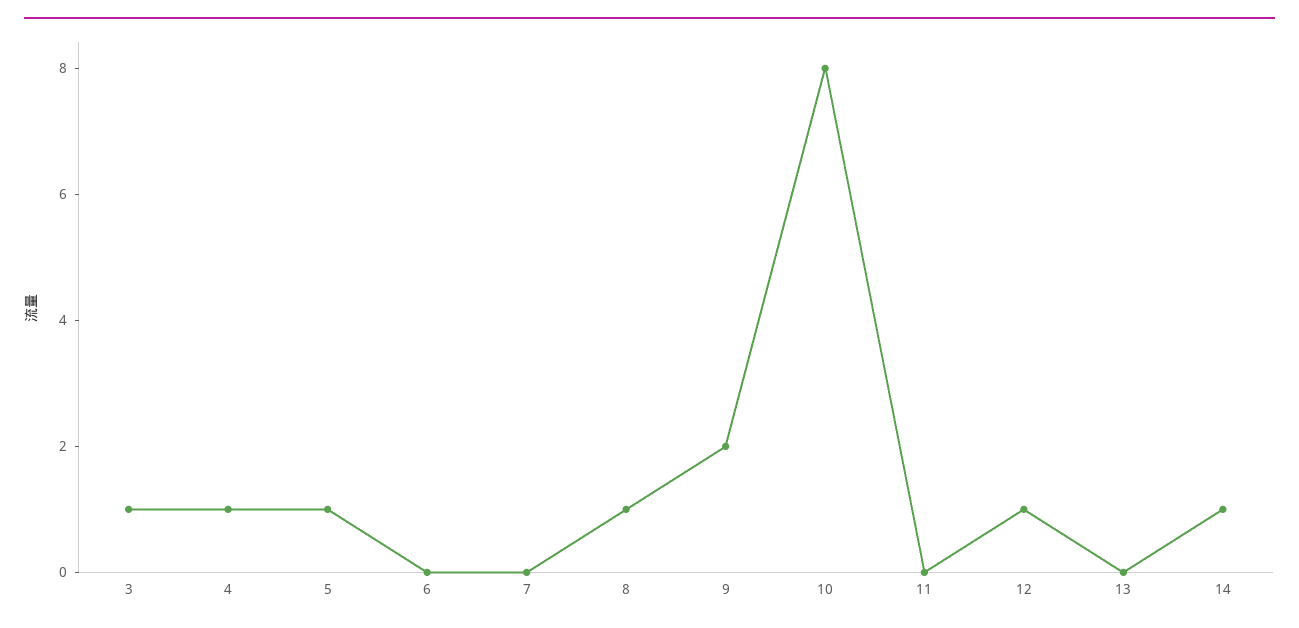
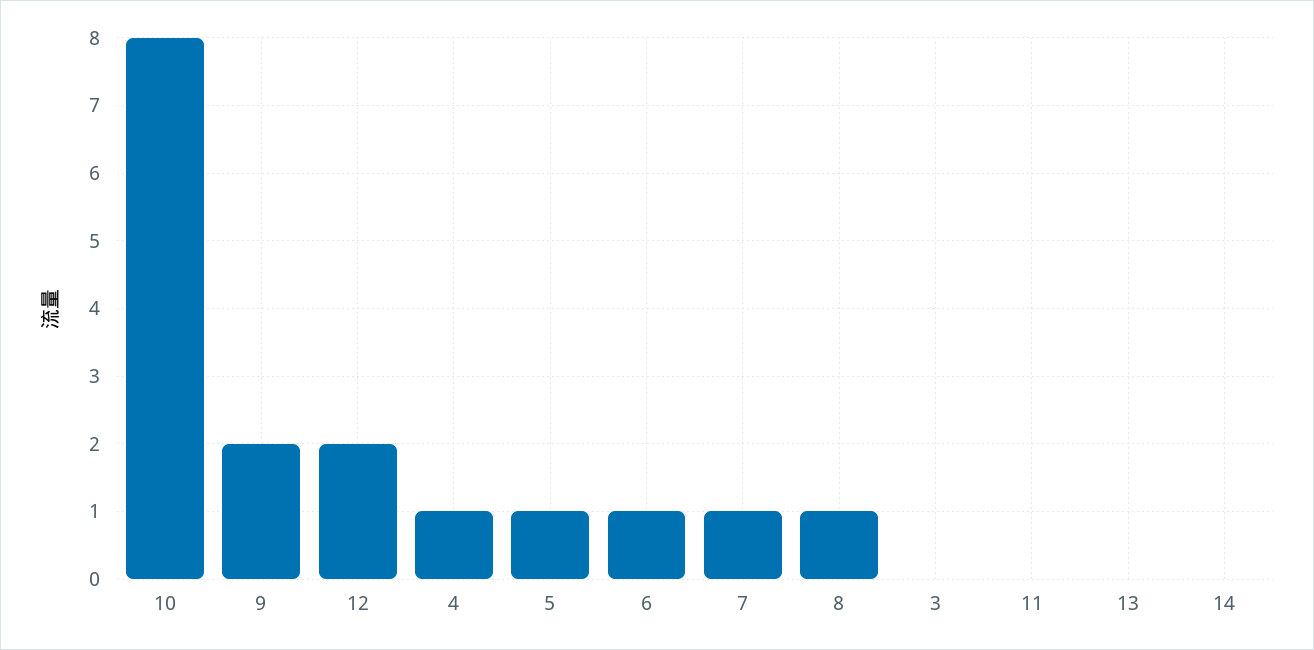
3: 1 -> 0
6: 0 -> 1
7: 0 -> 1
12: 1 -> 2
14: 1 -> 0

